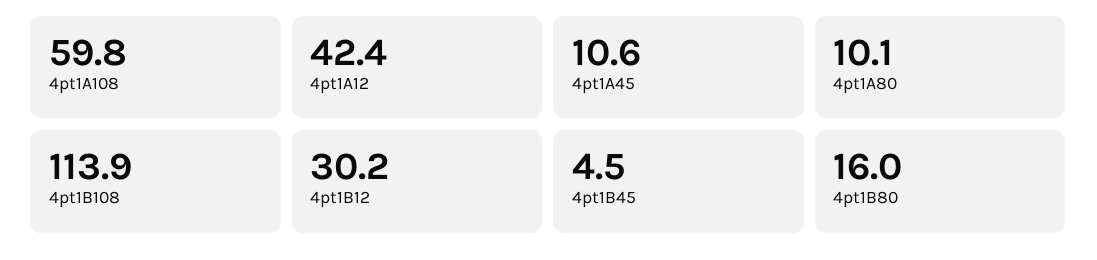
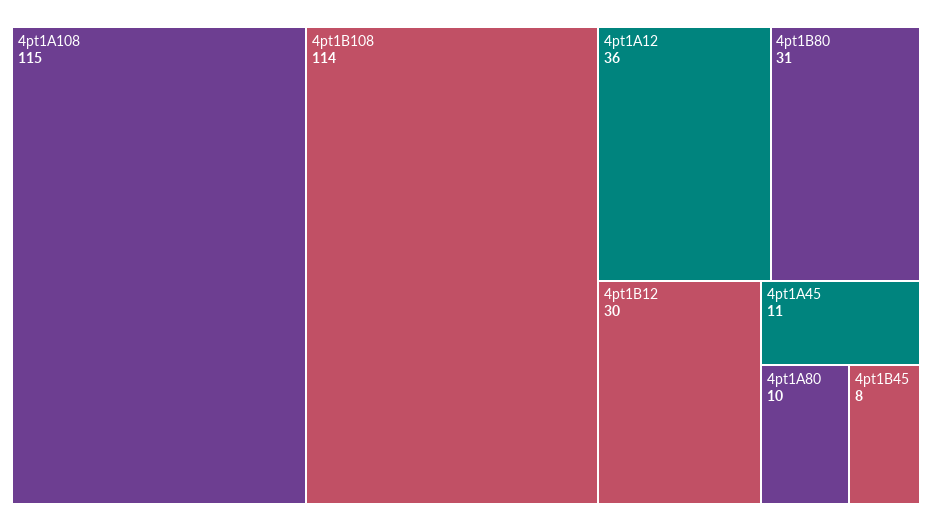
4pt1A108: 59.8 -> 115
4pt1A12: 42.4 -> 36
4pt1B45: 4.5 -> 8
4pt1B80: 16 -> 31

